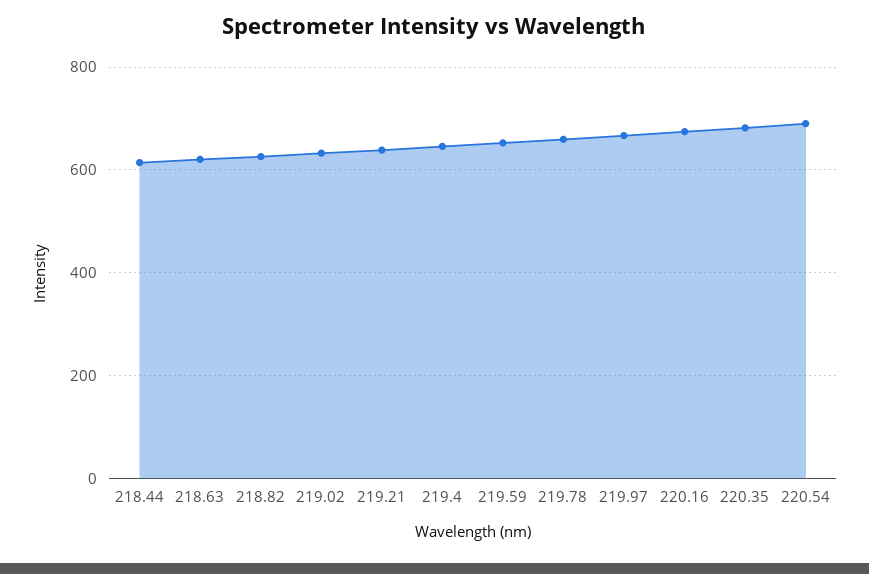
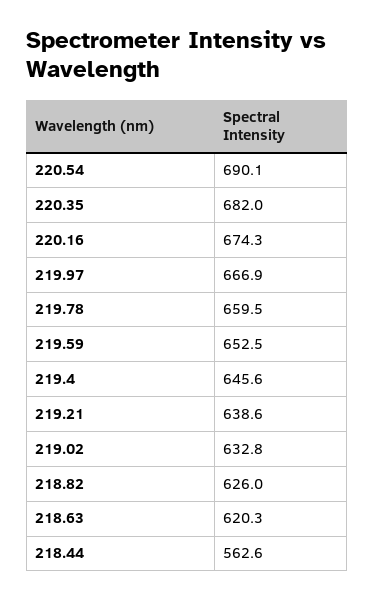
218.44: 620 -> 562.6

